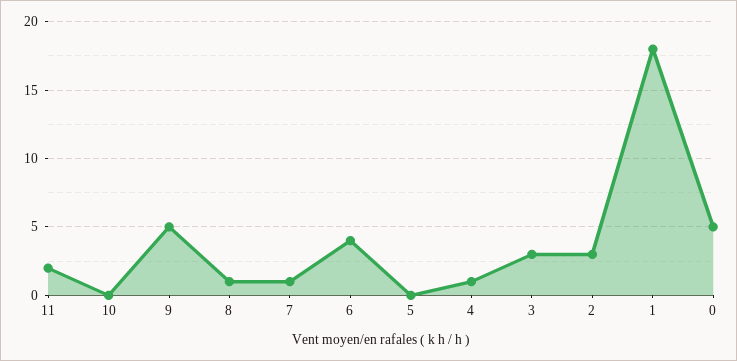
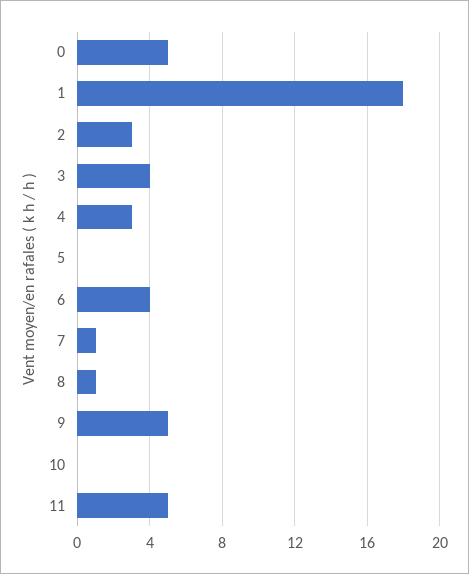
11: 2 -> 5
4: 1 -> 3
3: 3 -> 4

